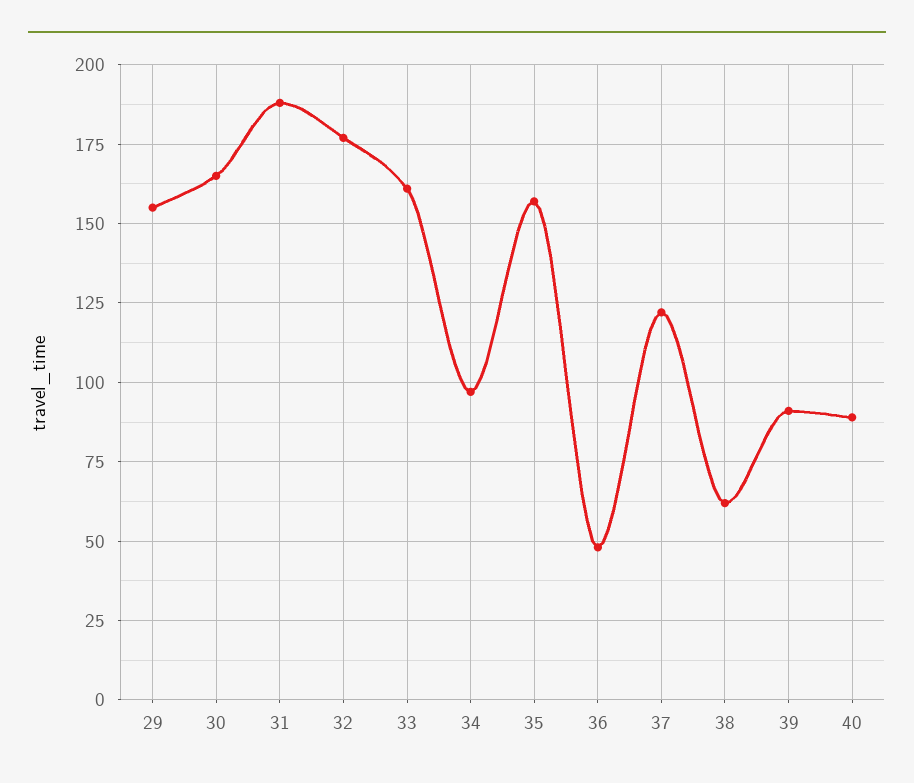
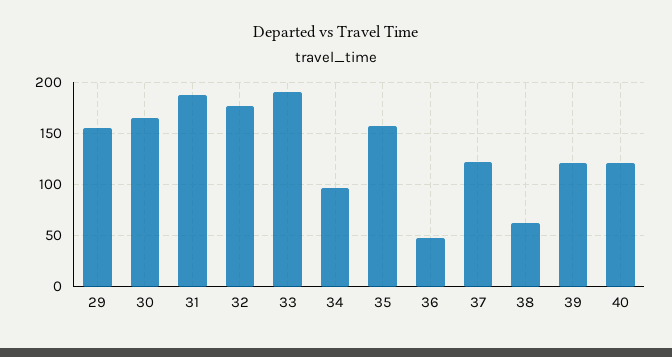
33: 160 -> 190
39: 90 -> 120
40: 90 -> 120

